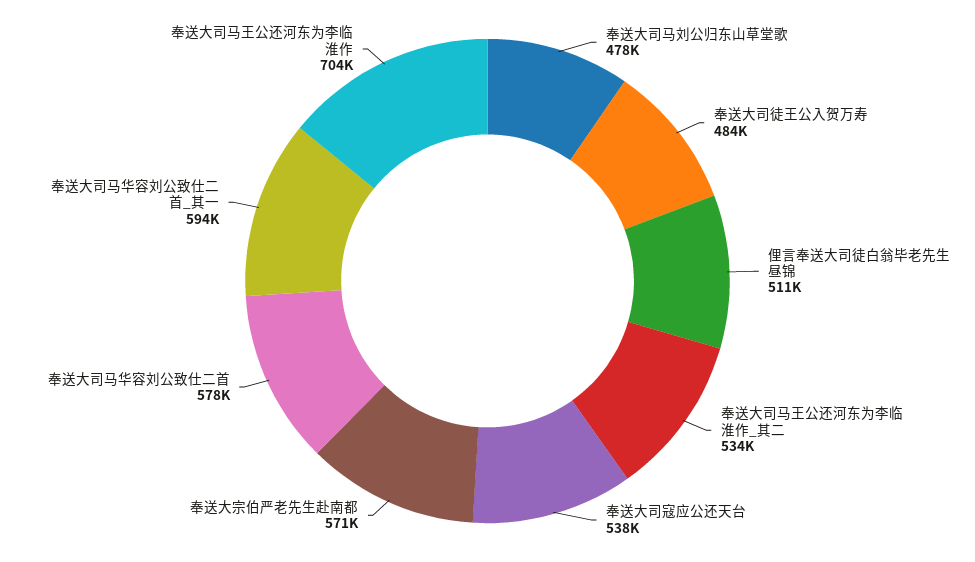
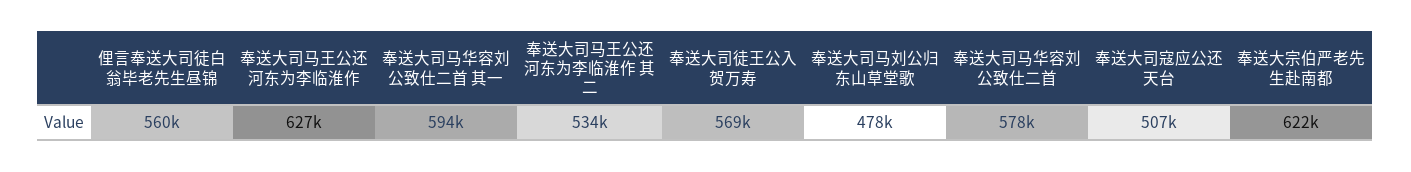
奉送大司徒王公入贺万寿: 484000 -> 569000
俚言奉送大司徒白翁毕老先生昼锦: 511000 -> 560000
奉送大司寇应公还天台: 538000 -> 507000
奉送大宗伯严老先生赴南都: 571000 -> 622000
奉送大司马王公还河东为李临淮作: 704000 -> 627000

